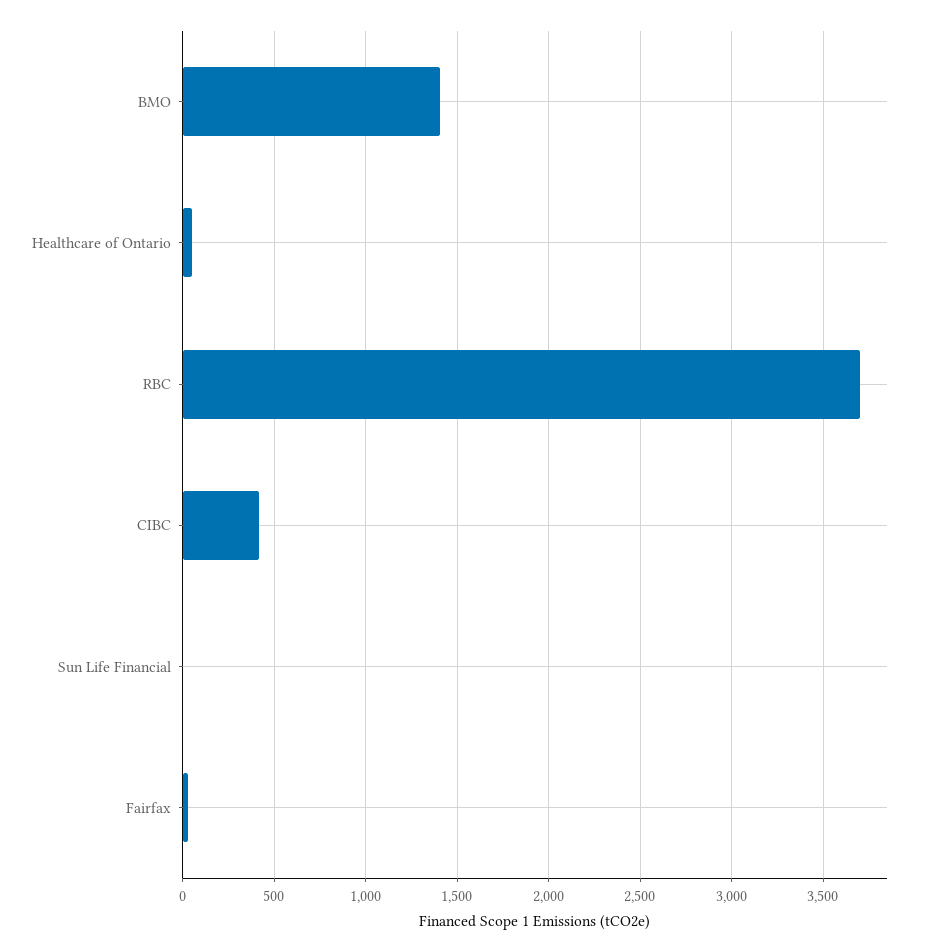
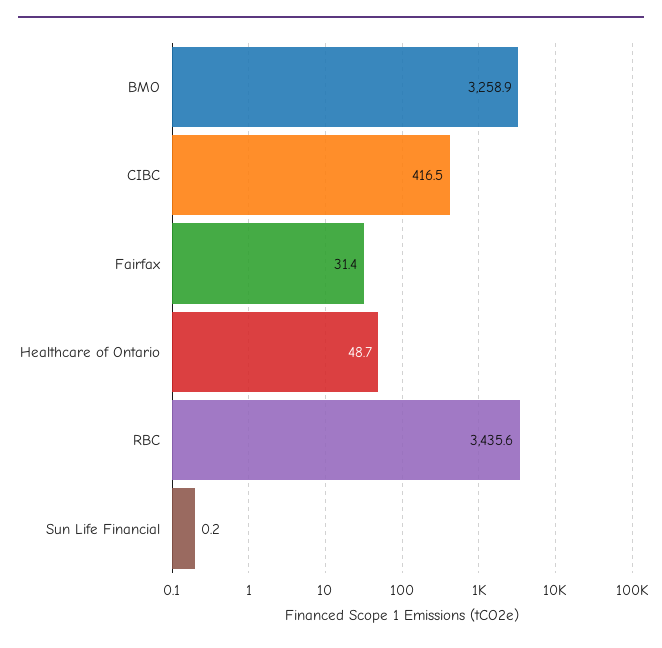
BMO: 1400 -> 3258.9
RBC: 3700 -> 3435.6

